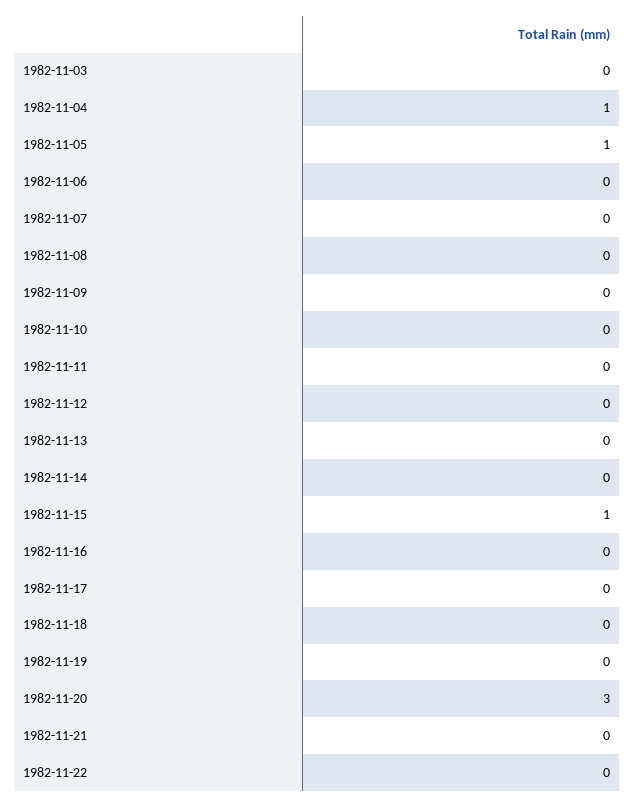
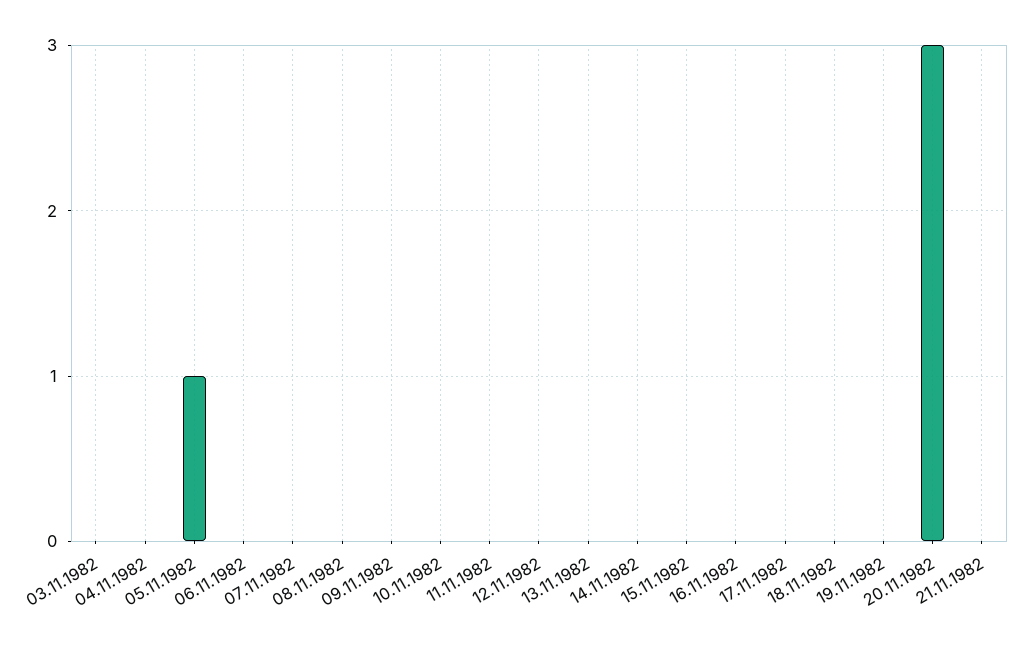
1982-11-04: 1 -> 0
1982-11-15: 1 -> 0
1982-11-22: 0 -> none

